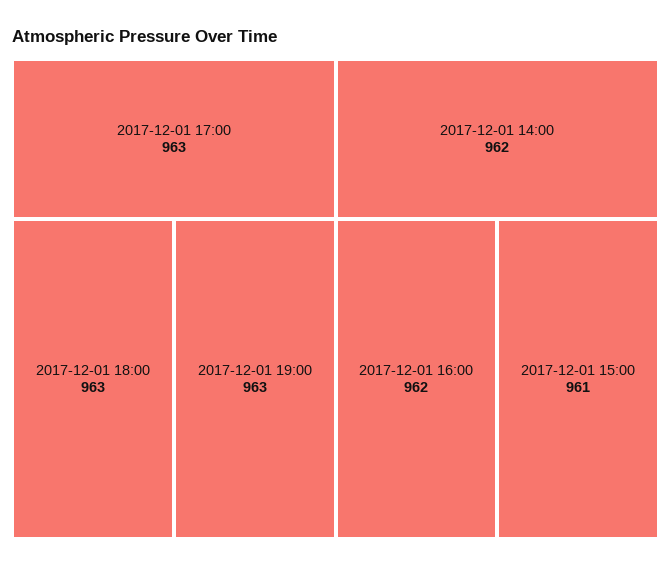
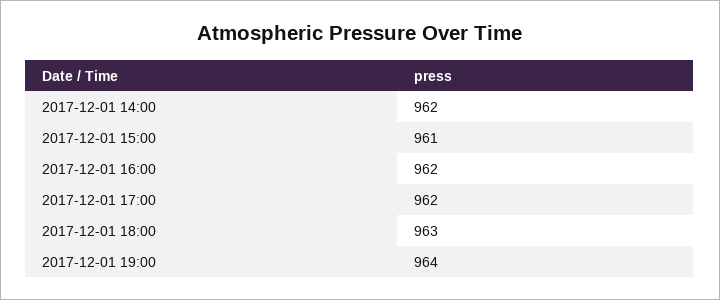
2017-12-01 17:00: 963 -> 962
2017-12-01 19:00: 963 -> 964

